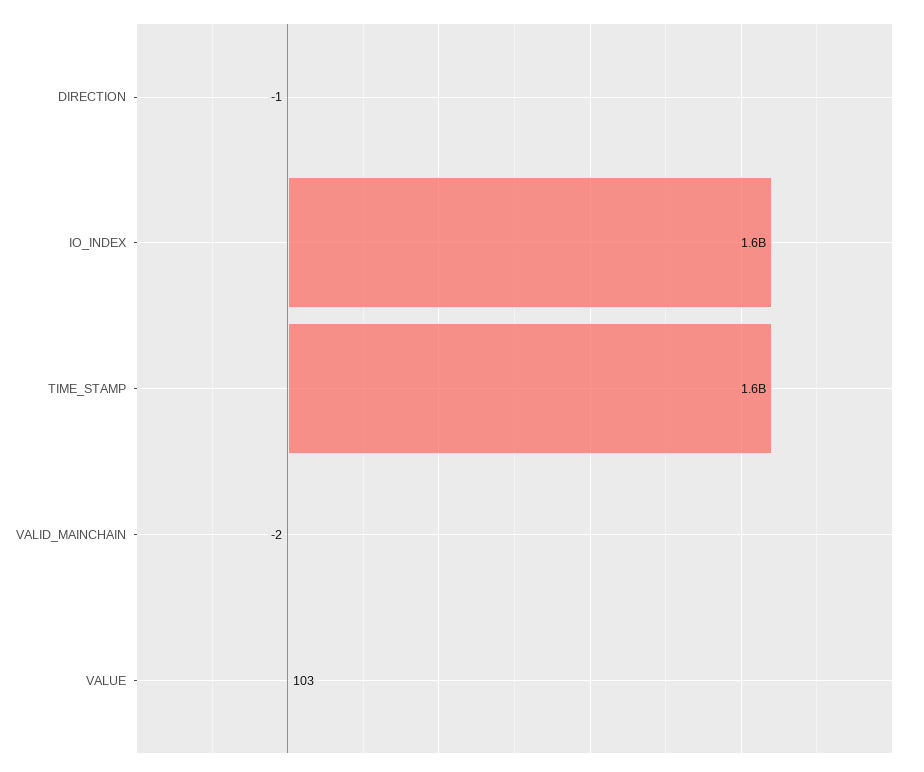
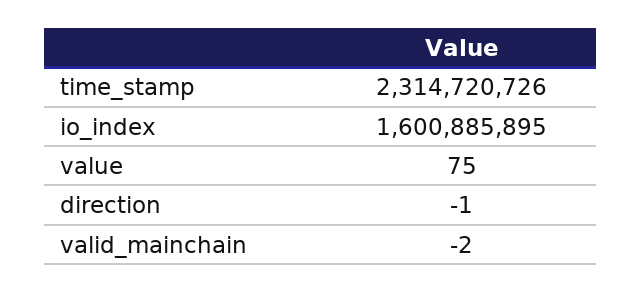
TIME_STAMP: 1600000000 -> 2314720726
VALUE: 103 -> 75

